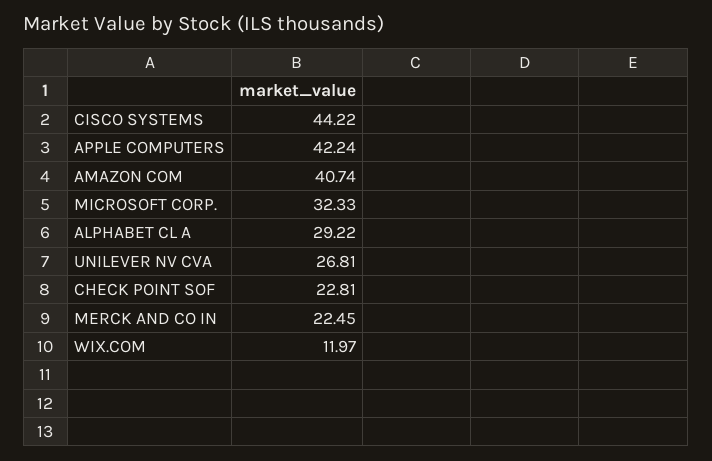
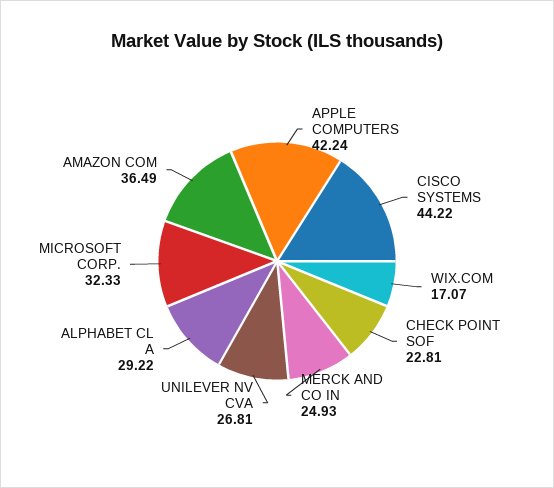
AMAZON COM: 40.74 -> 36.49
MERCK AND CO IN: 22.45 -> 24.93
WIX.COM: 11.97 -> 17.07

